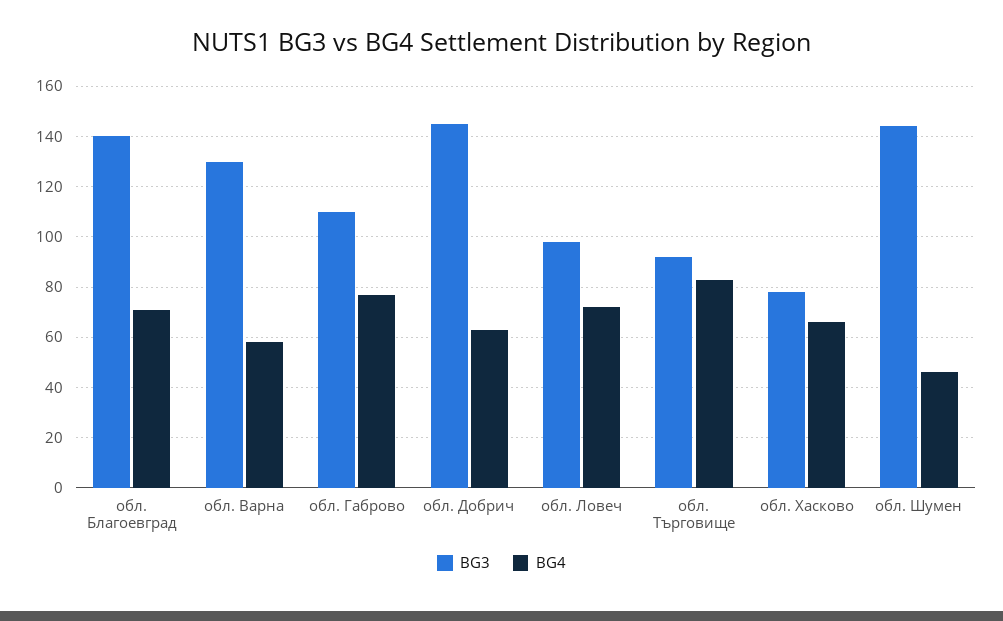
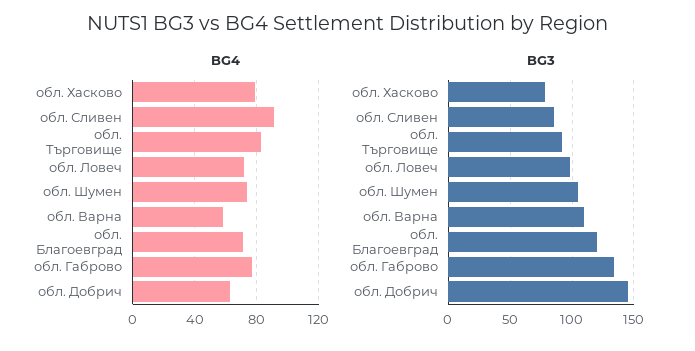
BG3, обл. Благоевград: 140 -> 120
BG3, обл. Варна: 130 -> 110
BG3, обл. Габрово: 110 -> 135
BG4, обл. Хасково: 65 -> 80
BG3, обл. Шумен: 145 -> 105
BG4, обл. Шумен: 45 -> 75
BG4, обл. Сливен: none -> 90
BG3, обл. Сливен: none -> 85

